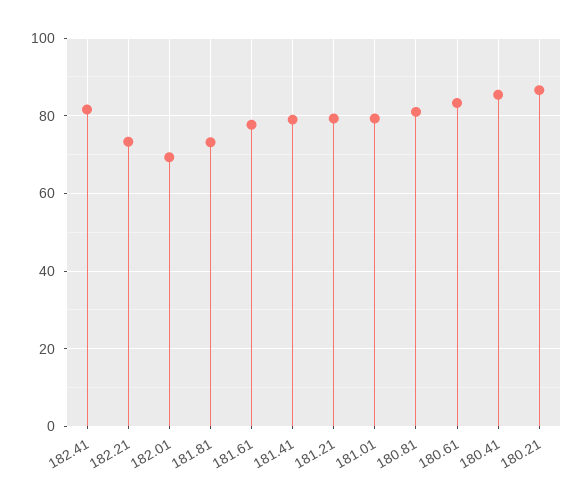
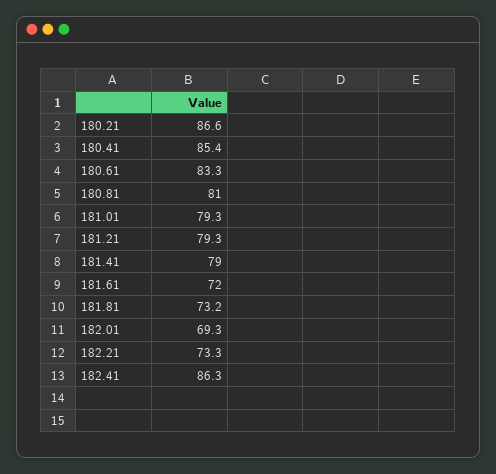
182.41: 82 -> 86.3
181.61: 78 -> 72

